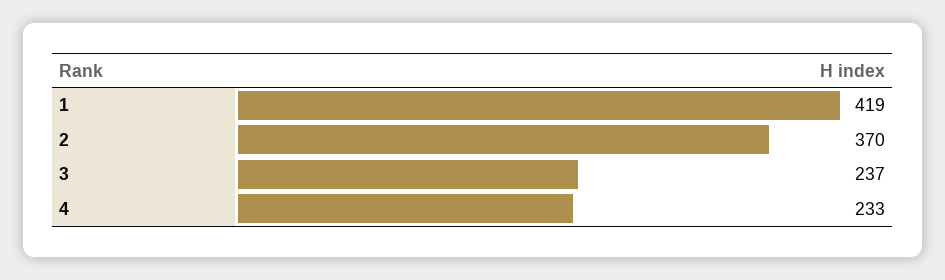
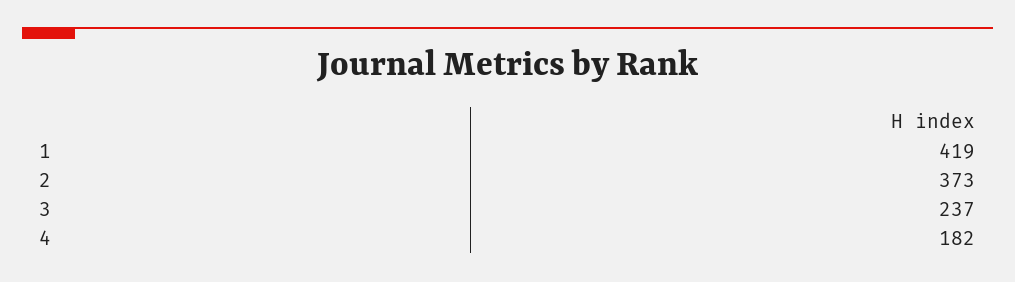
2: 370 -> 373
4: 233 -> 182

